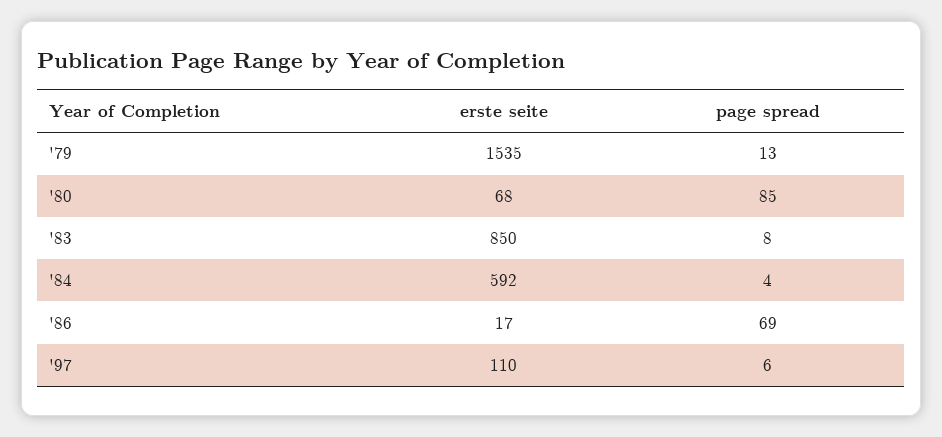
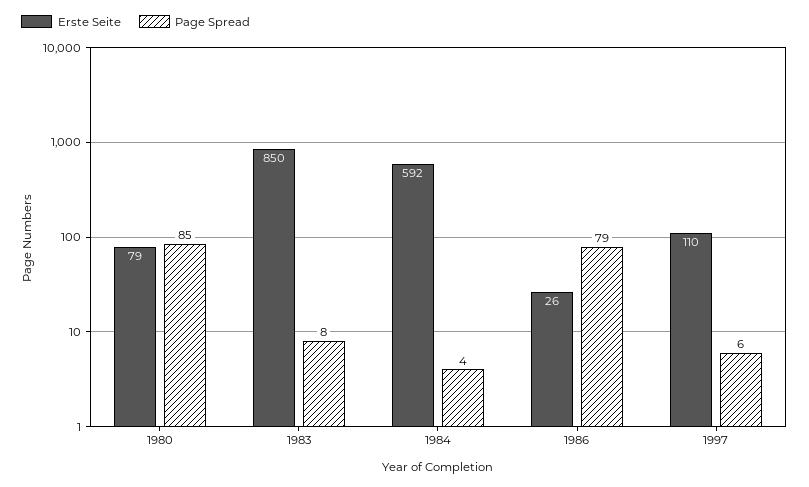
erste seite, '79: 1535 -> none
page spread, '79: 13 -> none
erste seite, '80: 68 -> 79
erste seite, '86: 17 -> 26
page spread, '86: 69 -> 79

